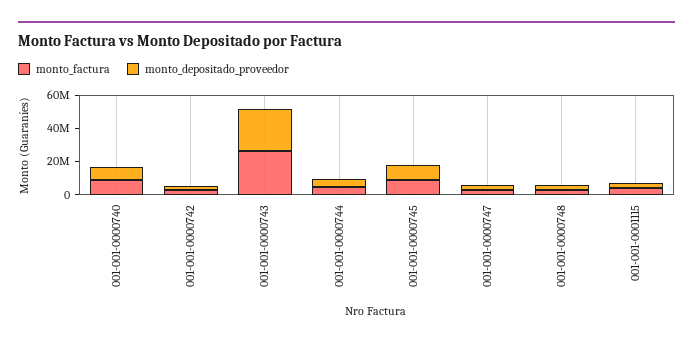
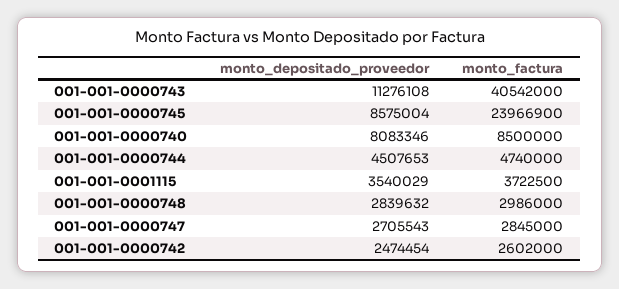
monto_factura, 001-001-0000743: 25000000 -> 40542000
monto_depositado_proveedor, 001-001-0000743: 25000000 -> 11276108
monto_factura, 001-001-0000745: 10000000 -> 23966900

